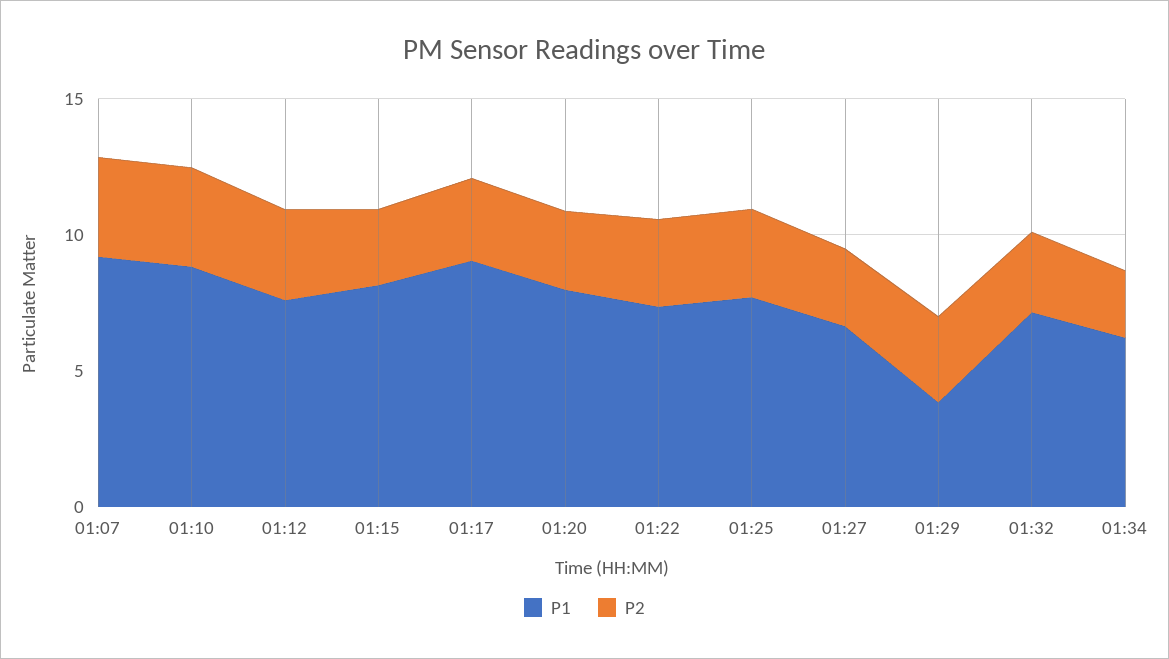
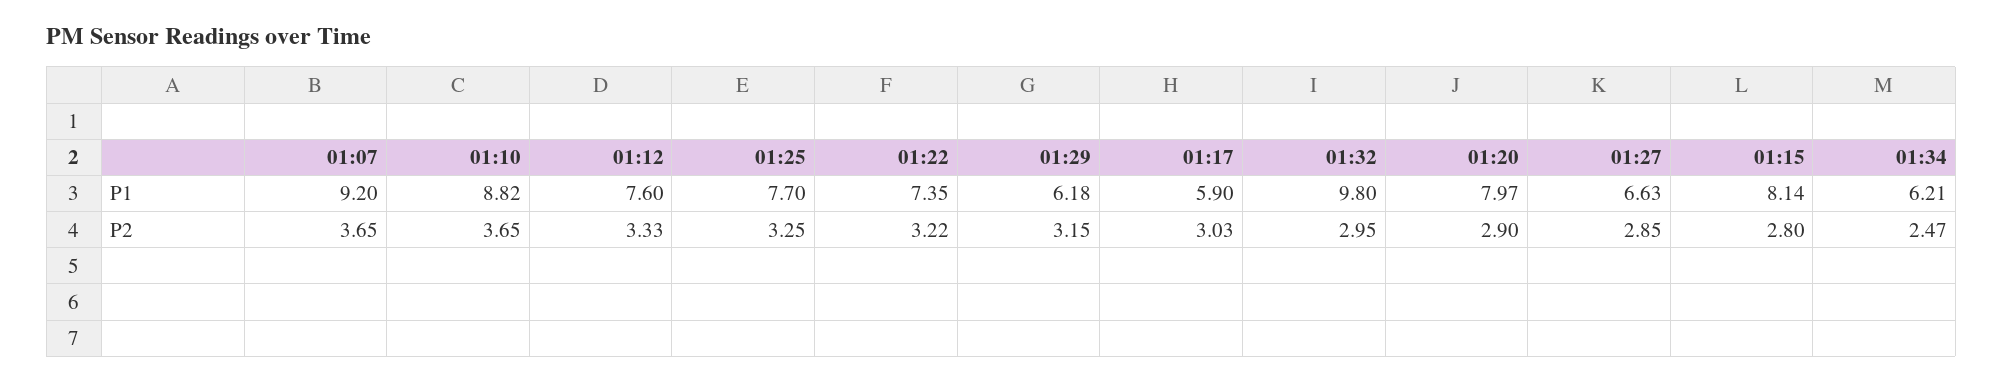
P1, 01:17: 9 -> 5.9
P1, 01:29: 4 -> 6.18
P1, 01:32: 7 -> 9.8

